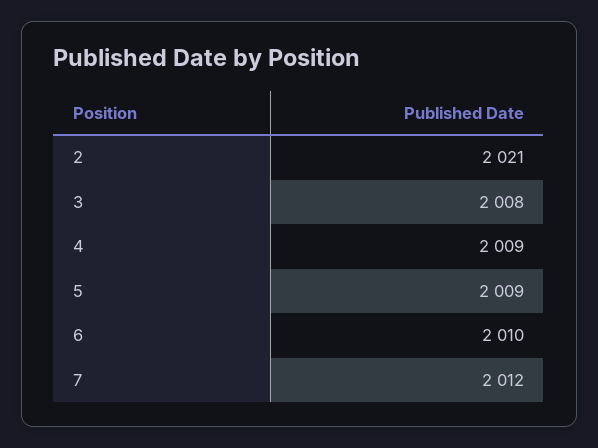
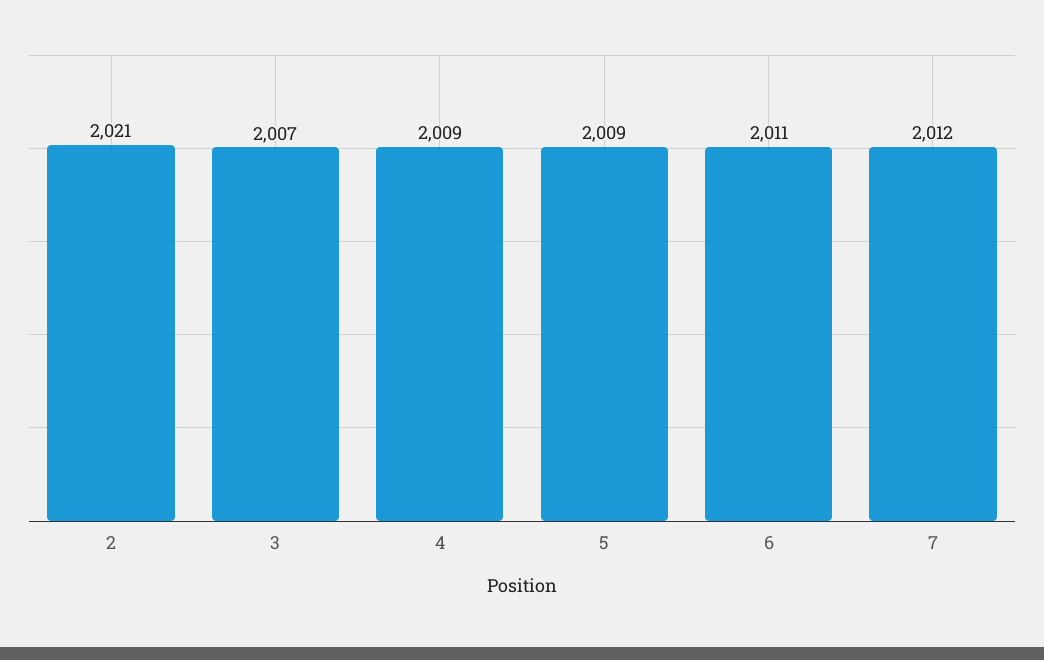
3: 2008 -> 2007
6: 2010 -> 2011

